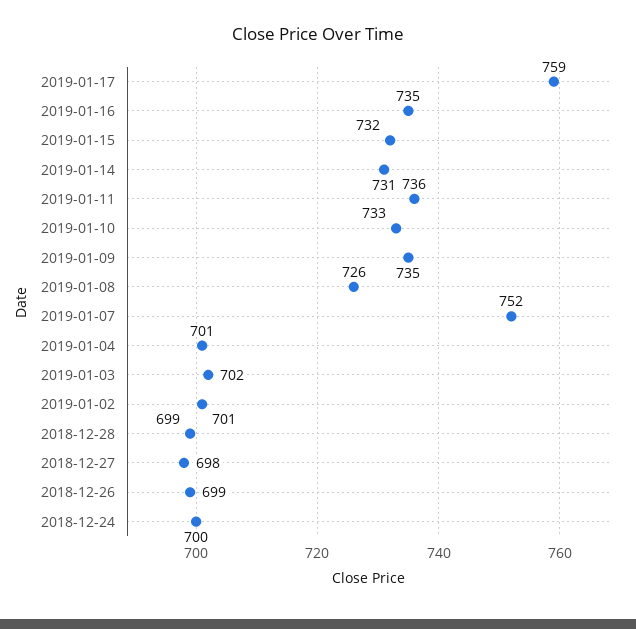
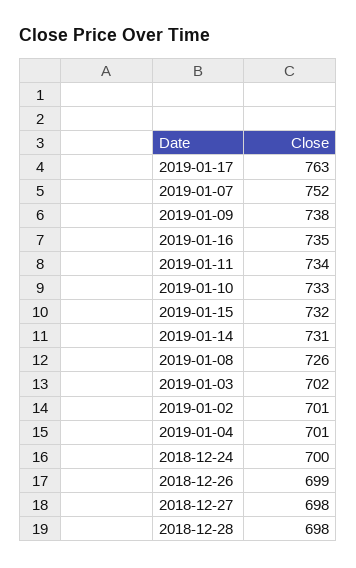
2019-01-17: 759 -> 763
2019-01-11: 736 -> 734
2019-01-09: 735 -> 738
2018-12-28: 699 -> 698

